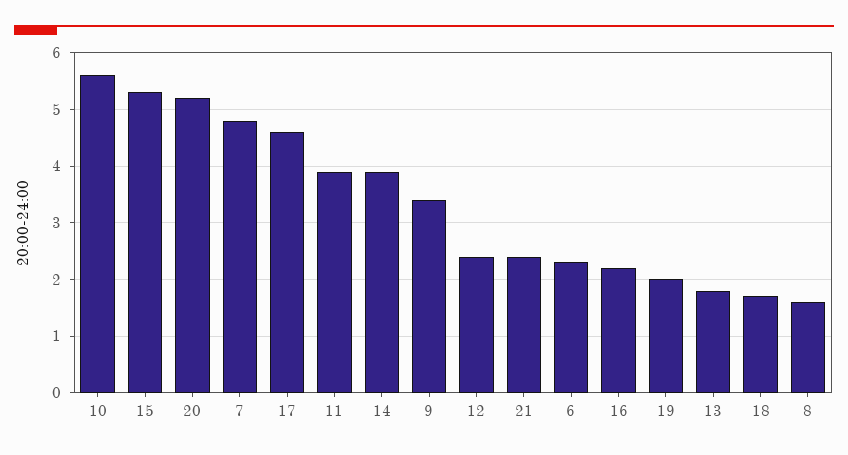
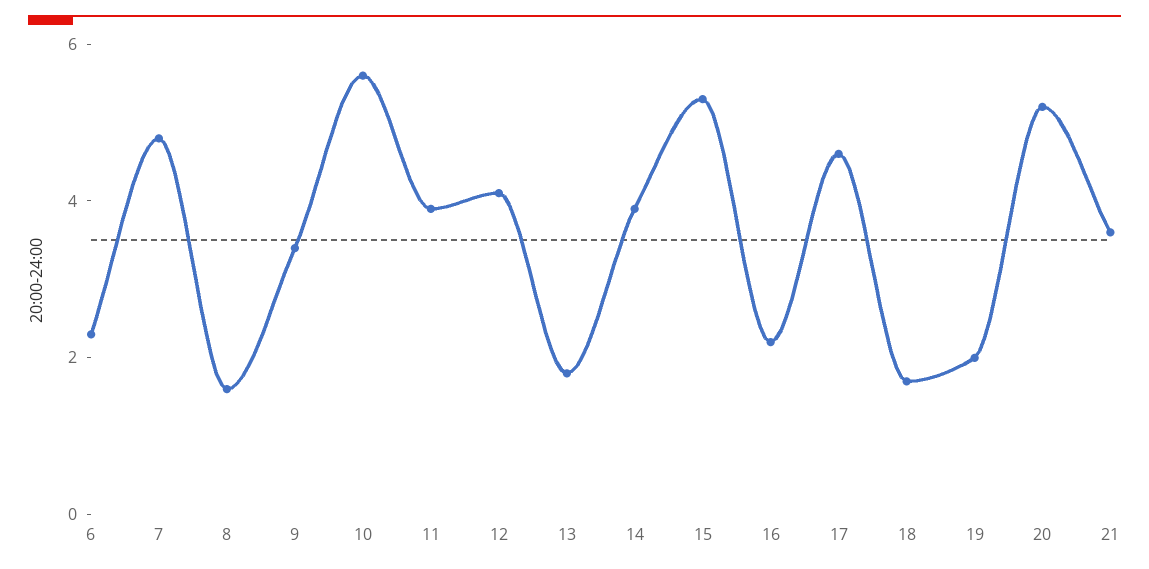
12: 2.5 -> 4
21: 2.5 -> 3.5

